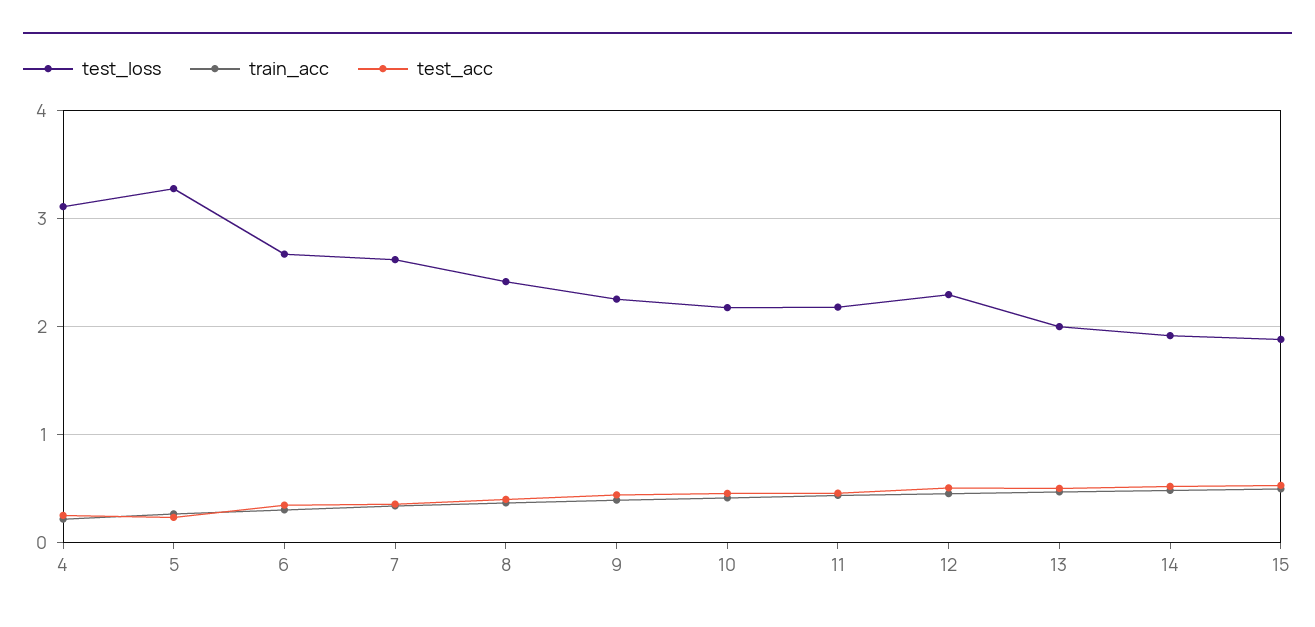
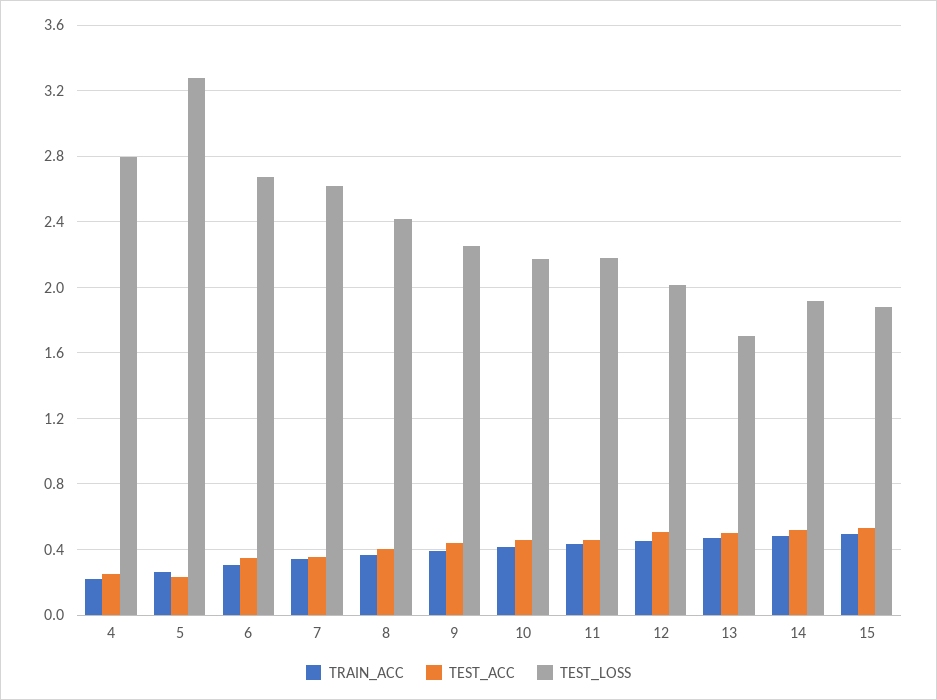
test_loss, 4: 3.1 -> 2.8
test_loss, 12: 2.3 -> 2
test_loss, 13: 2 -> 1.7

